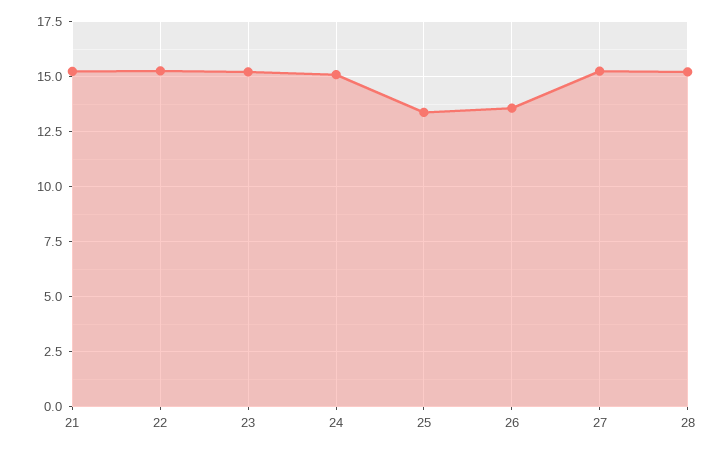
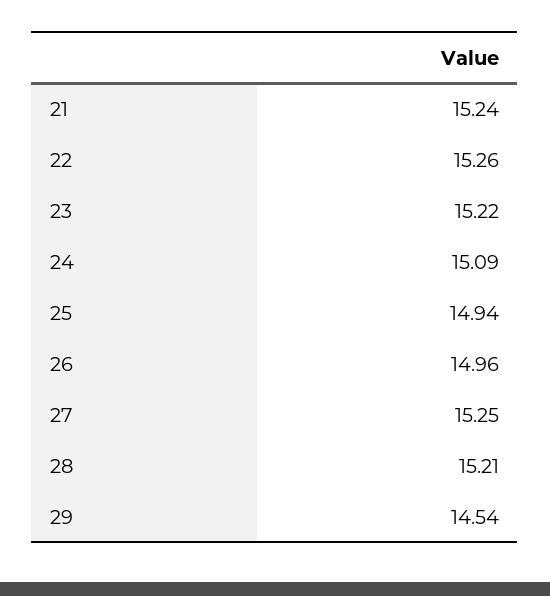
25: 13.5 -> 14.94
26: 13.5 -> 14.96
29: none -> 14.54

